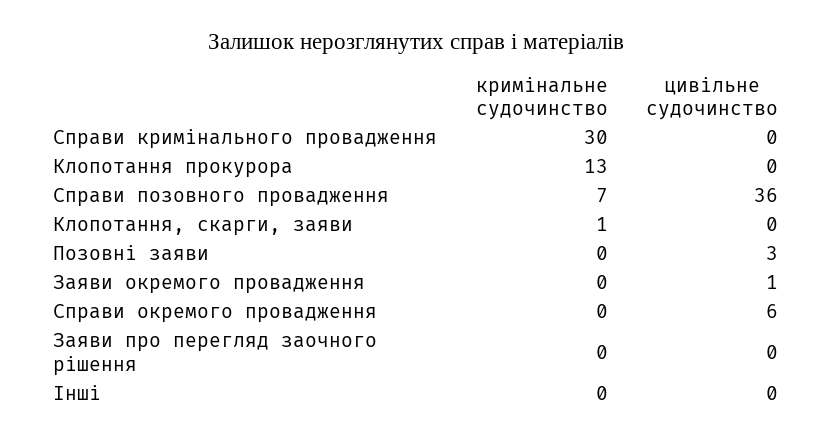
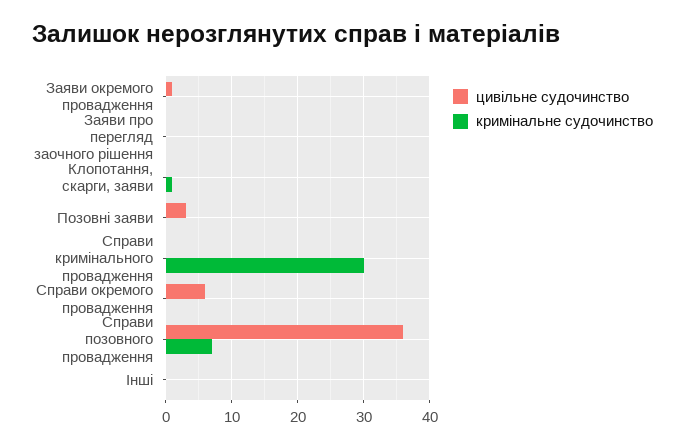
кримінальне судочинство, Клопотання прокурора: 13 -> none
цивільне судочинство, Клопотання прокурора: 0 -> none

